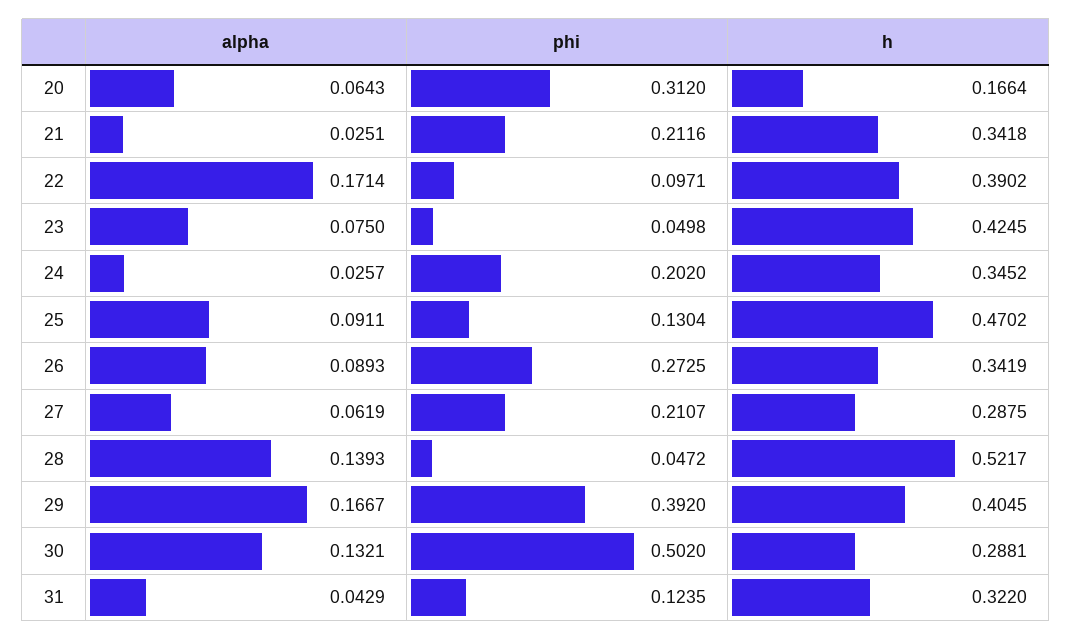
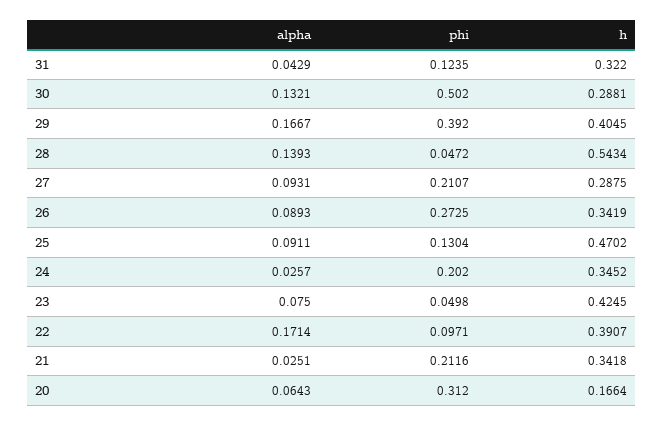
h, 22: 0.3902 -> 0.3907
alpha, 27: 0.0619 -> 0.0931
h, 28: 0.5217 -> 0.5434

